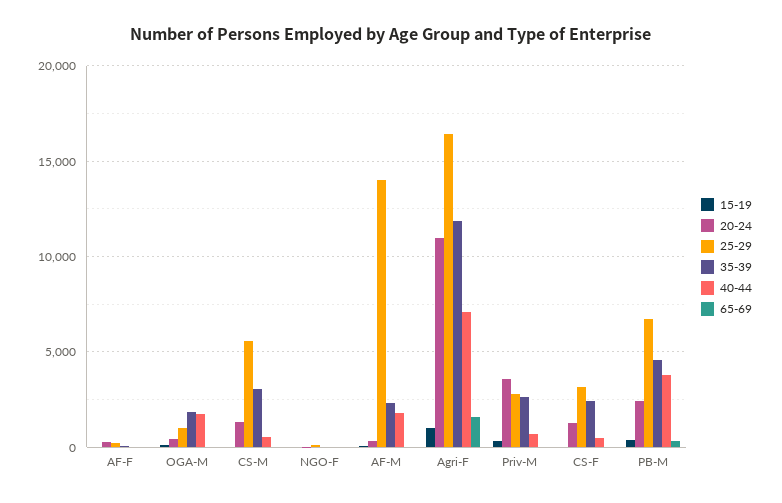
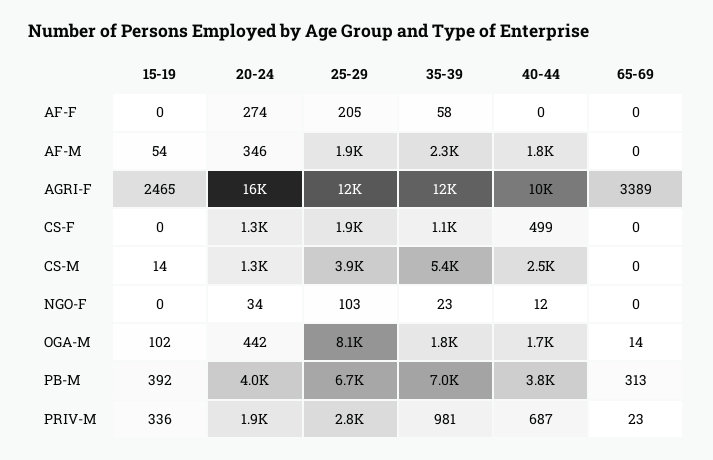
25-29, OGA-M: 1000 -> 8100
25-29, CS-M: 5500 -> 3900
35-39, CS-M: 3000 -> 5400
40-44, CS-M: 500 -> 2500
25-29, AF-M: 14000 -> 1900
15-19, Agri-F: 1000 -> 2465
20-24, Agri-F: 11000 -> 16000
25-29, Agri-F: 16500 -> 12000
40-44, Agri-F: 7000 -> 10000
65-69, Agri-F: 1500 -> 3389
20-24, Priv-M: 3500 -> 1900
35-39, Priv-M: 2500 -> 981
25-29, CS-F: 3000 -> 1900
35-39, CS-F: 2500 -> 1100
20-24, PB-M: 2500 -> 4000
35-39, PB-M: 4500 -> 7000

